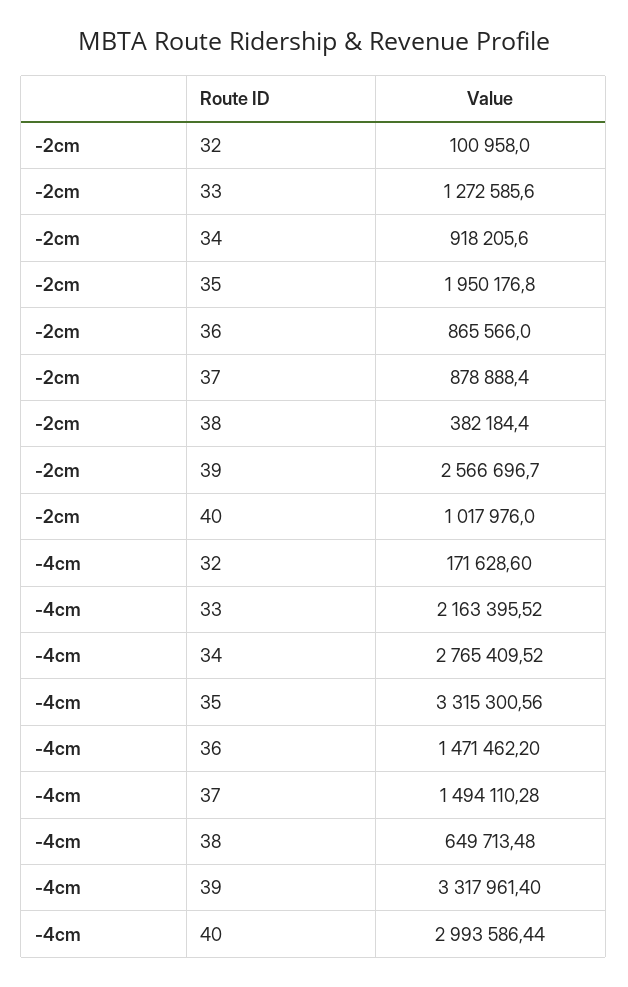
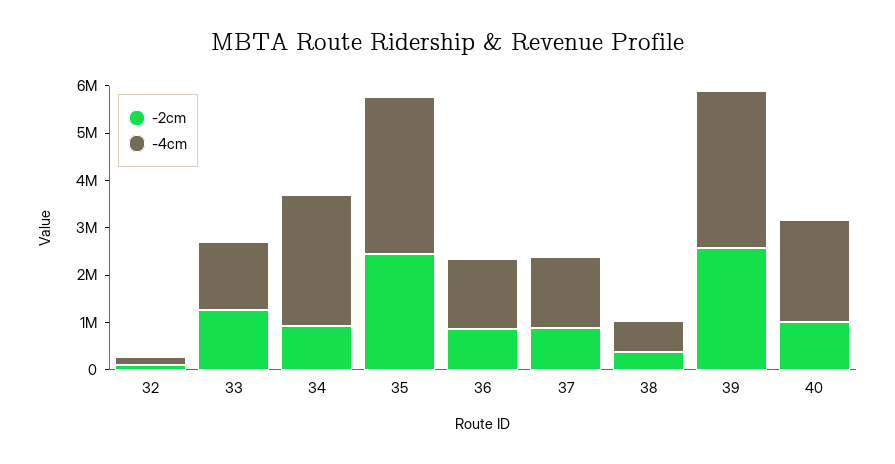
-2cm, 35: 1950176.8 -> 2400000
-4cm, 33: 2163395.52 -> 1400000
-4cm, 40: 2993586.44 -> 2200000

